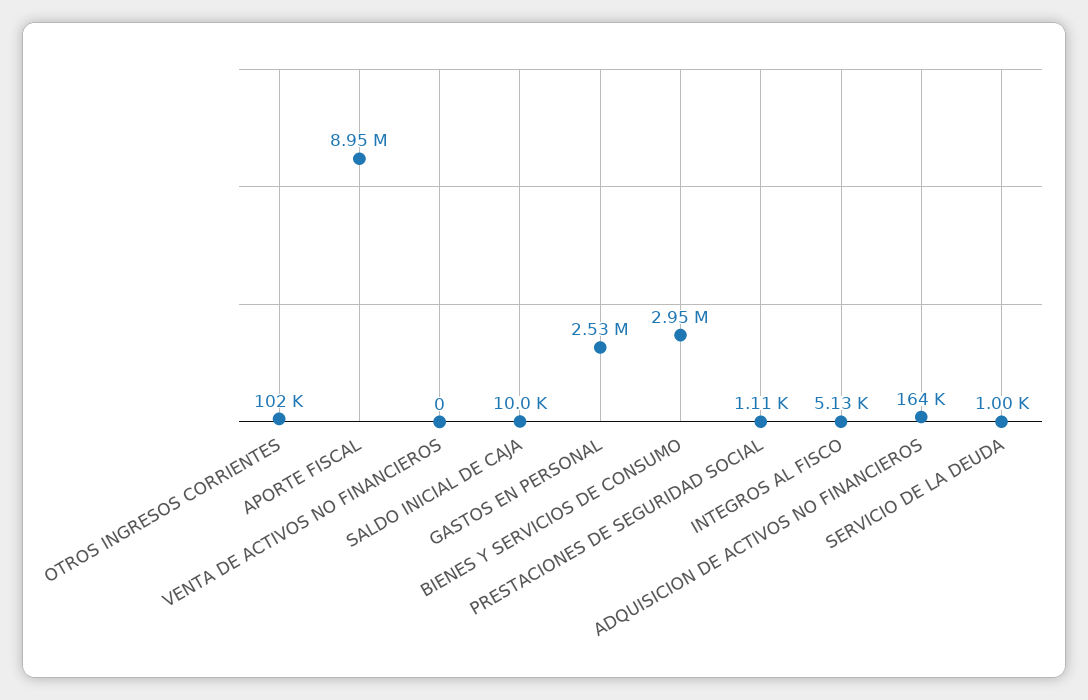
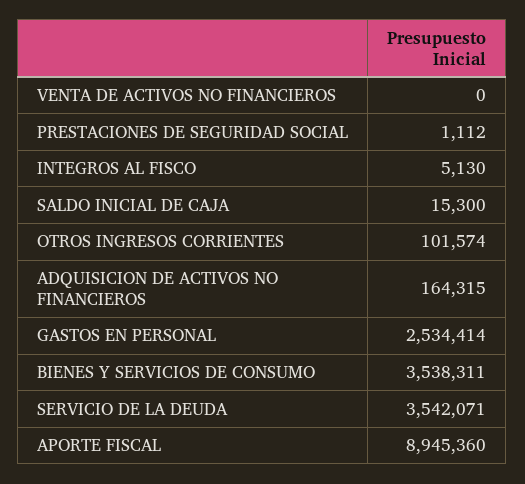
SALDO INICIAL DE CAJA: 10000 -> 15300
BIENES Y SERVICIOS DE CONSUMO: 2950000 -> 3538311
SERVICIO DE LA DEUDA: 1000 -> 3542071

